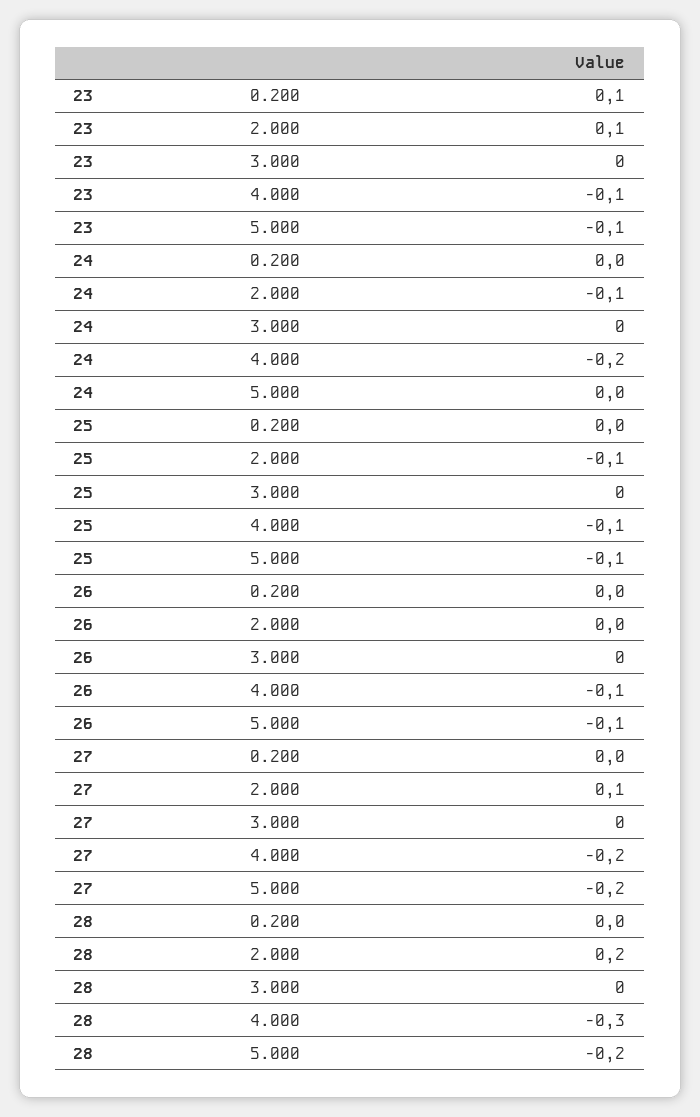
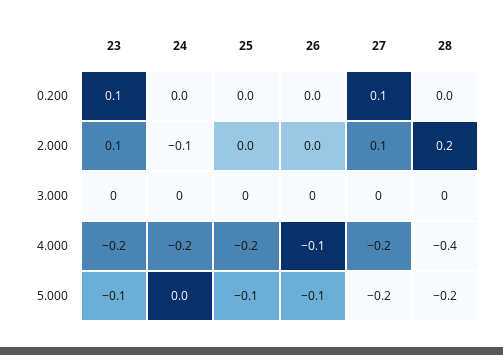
23, 4.000: -0.1 -> -0.2
25, 2.000: -0.1 -> 0
25, 4.000: -0.1 -> -0.2
27, 0.200: 0 -> 0.1
28, 4.000: -0.3 -> -0.4

